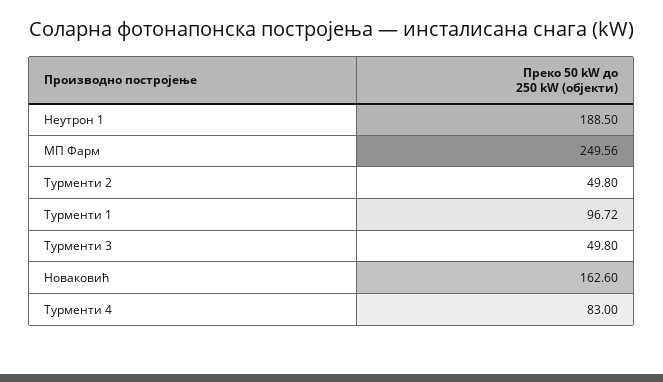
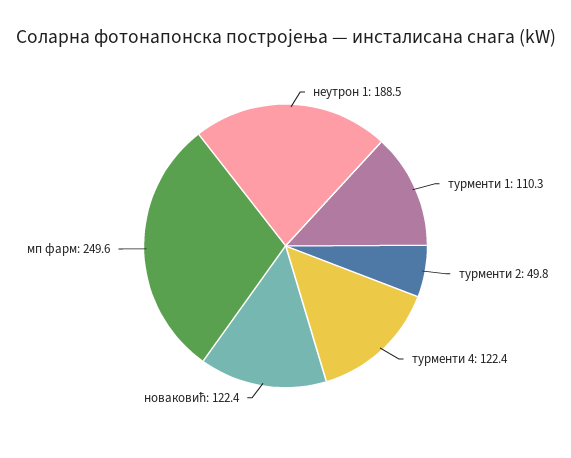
Турменти 1: 96.72 -> 110.3
Турменти 3: 49.8 -> none
Новаковић: 162.6 -> 122.4
Турменти 4: 83 -> 122.4

